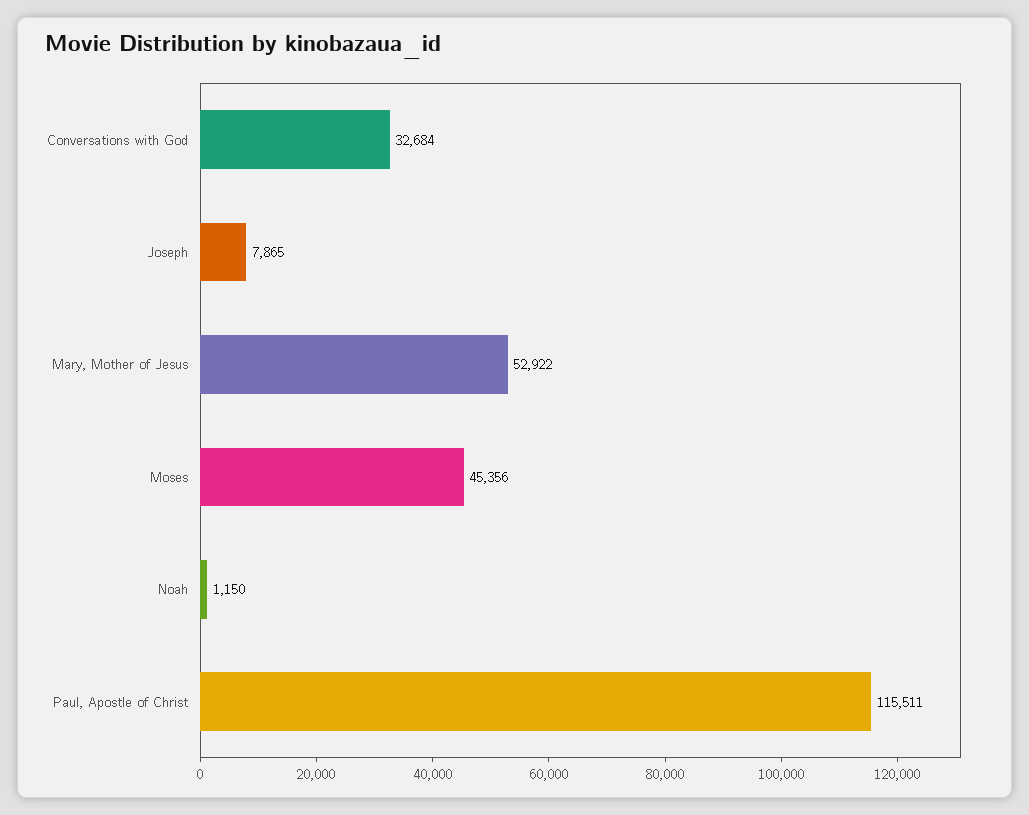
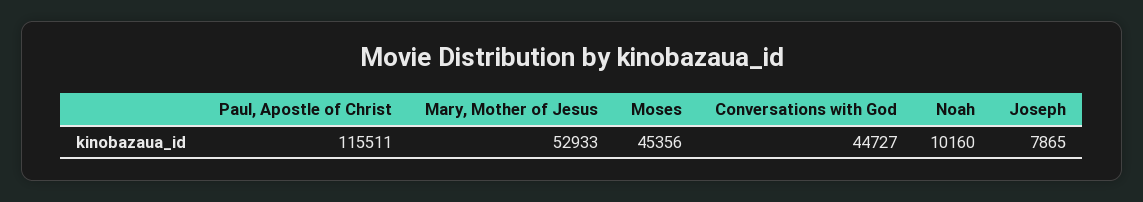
Conversations with God: 32684 -> 44727
Mary, Mother of Jesus: 52922 -> 52933
Noah: 1150 -> 10160

